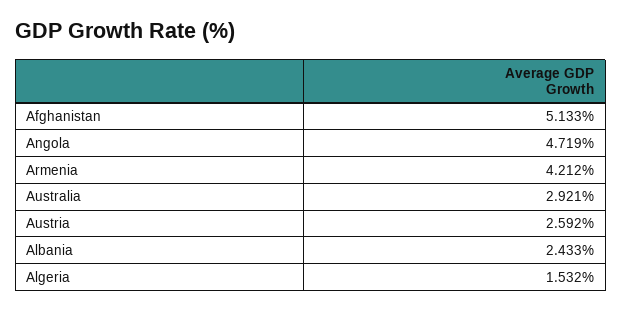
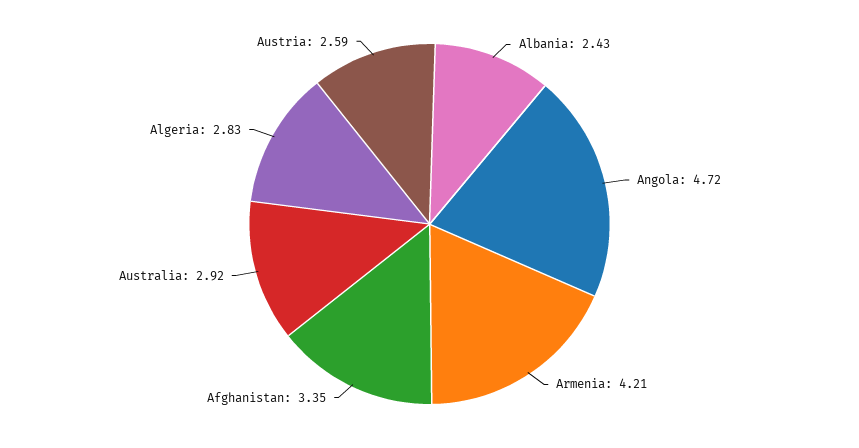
Afghanistan: 5.133 -> 3.35
Algeria: 1.532 -> 2.83

